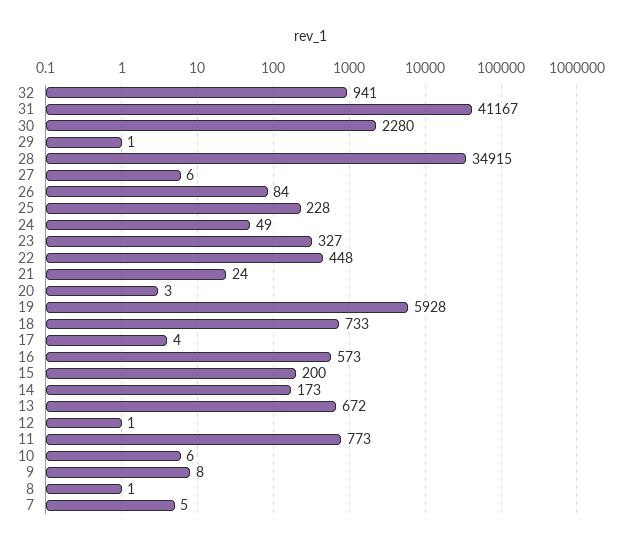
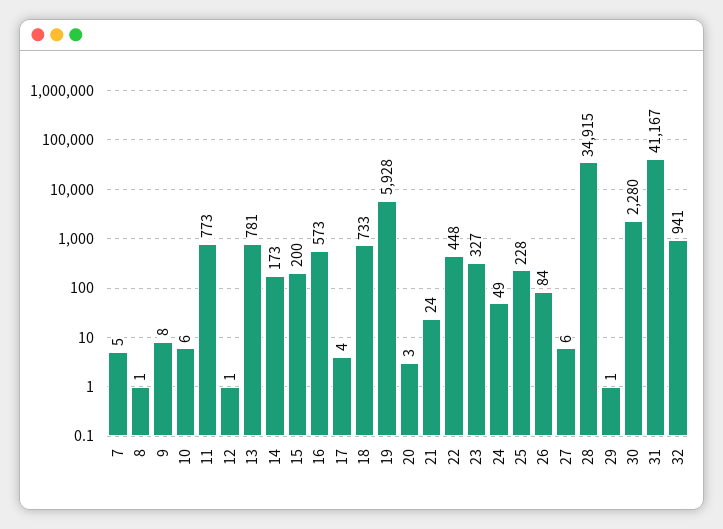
13: 672 -> 781

